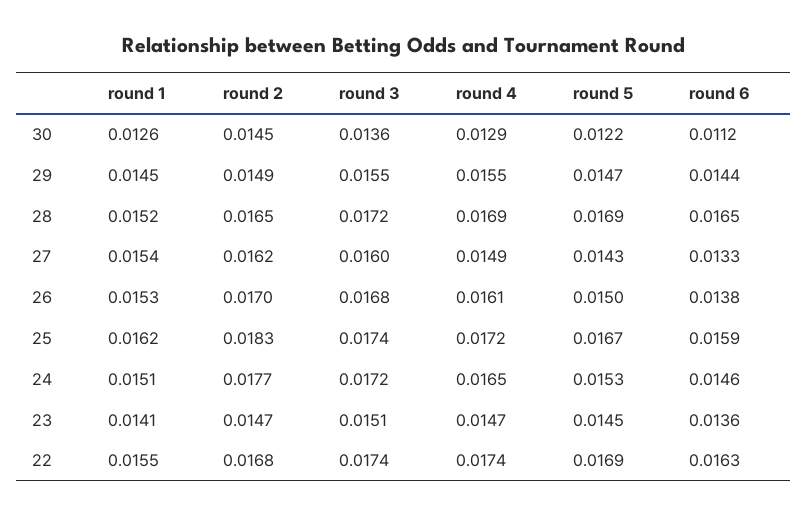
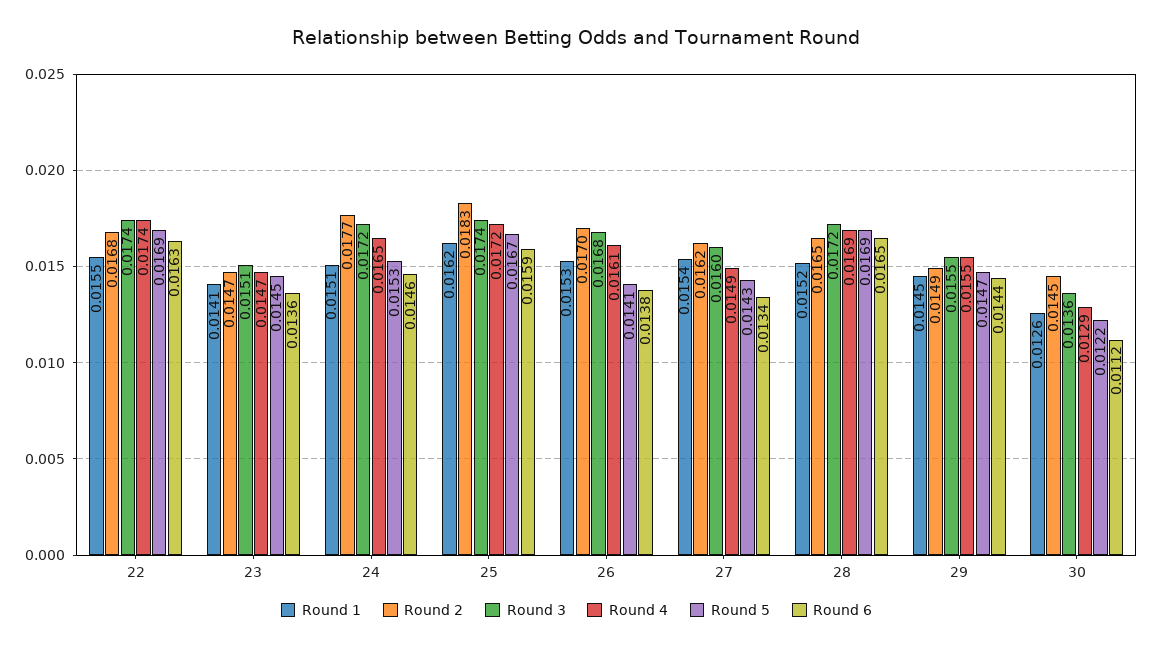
round 6, 27: 0.0133 -> 0.0134
round 5, 26: 0.015 -> 0.0141

